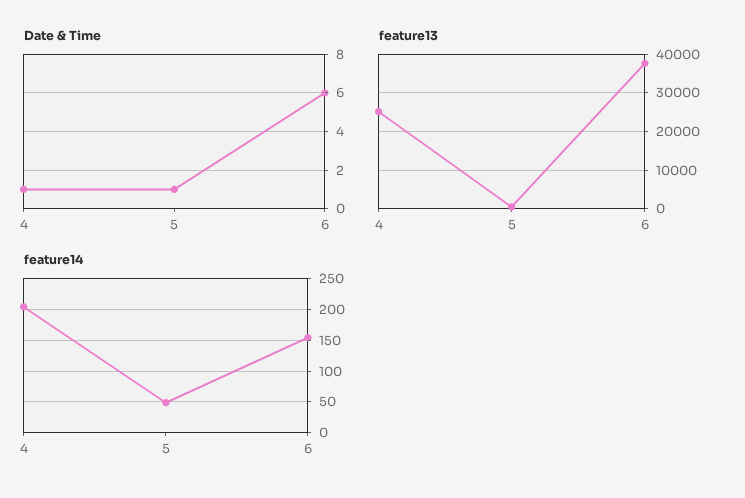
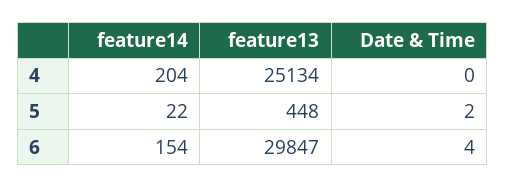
Date & Time, 4: 1 -> 0
Date & Time, 5: 1 -> 2
Date & Time, 6: 6 -> 4
feature13, 6: 38000 -> 29847
feature14, 5: 50 -> 22

